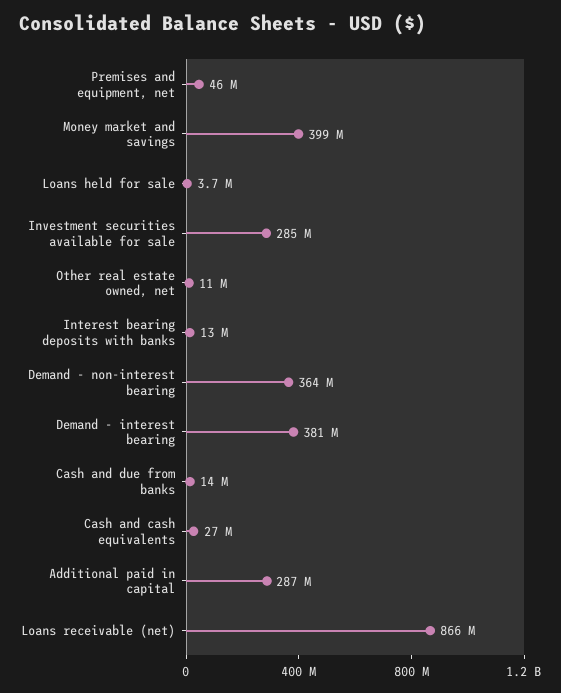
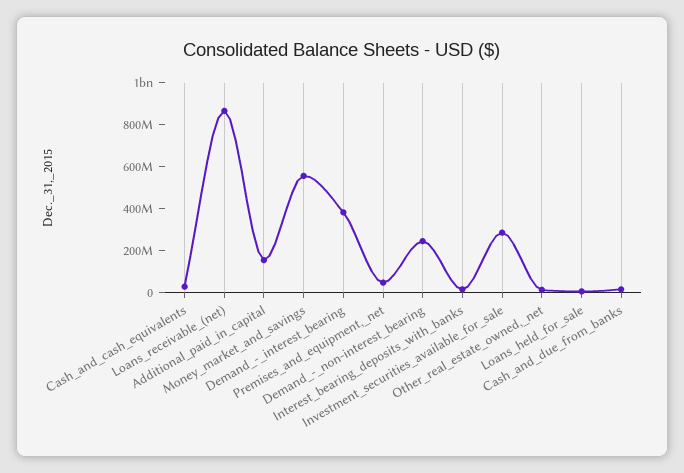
Money market and savings: 399000000 -> 550000000
Demand - non-interest bearing: 364000000 -> 250000000
Additional paid in capital: 287000000 -> 150000000

